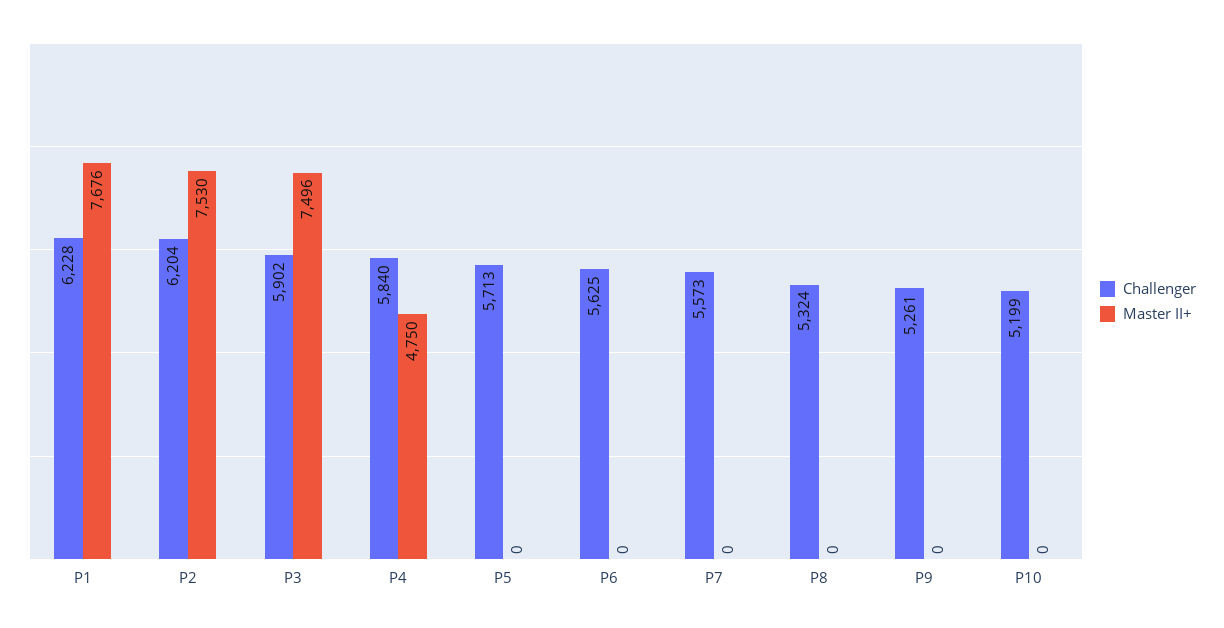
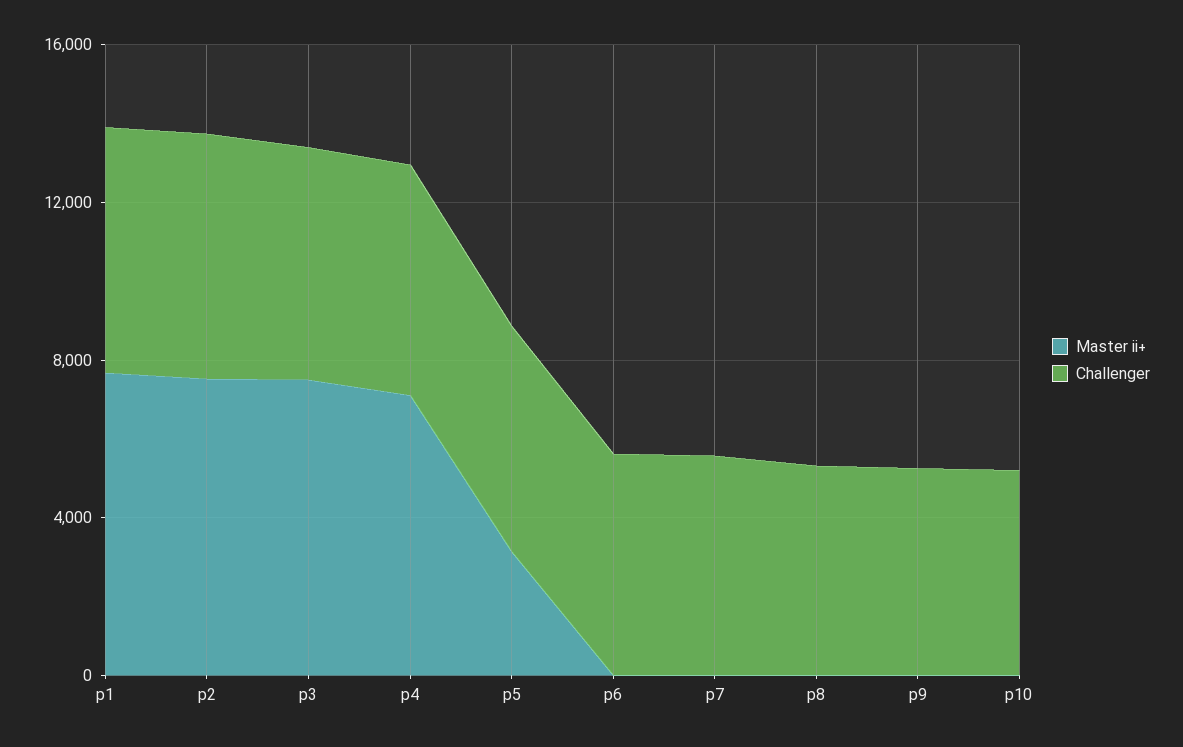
Master II+, P4: 4750 -> 7000
Master II+, P5: 0 -> 3000

